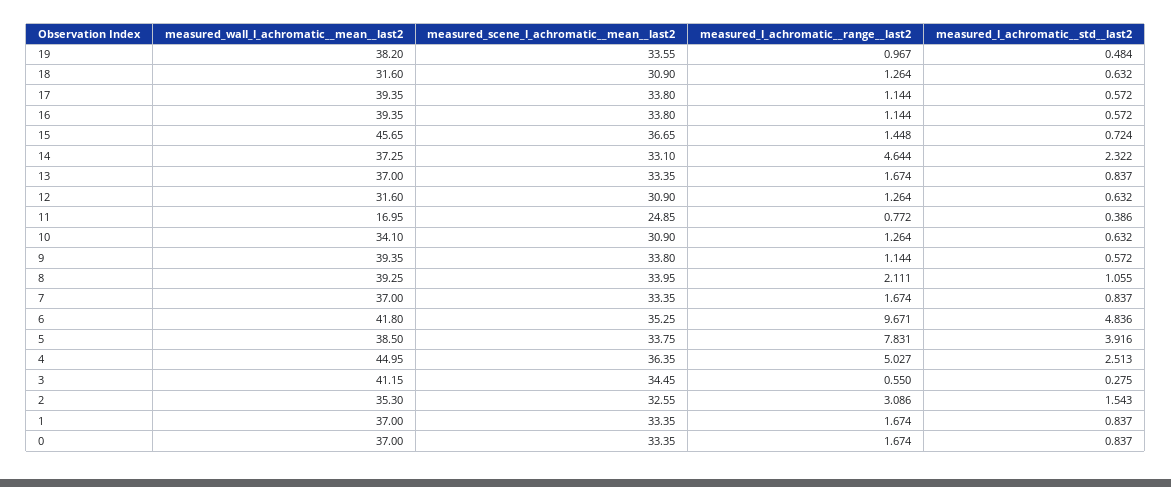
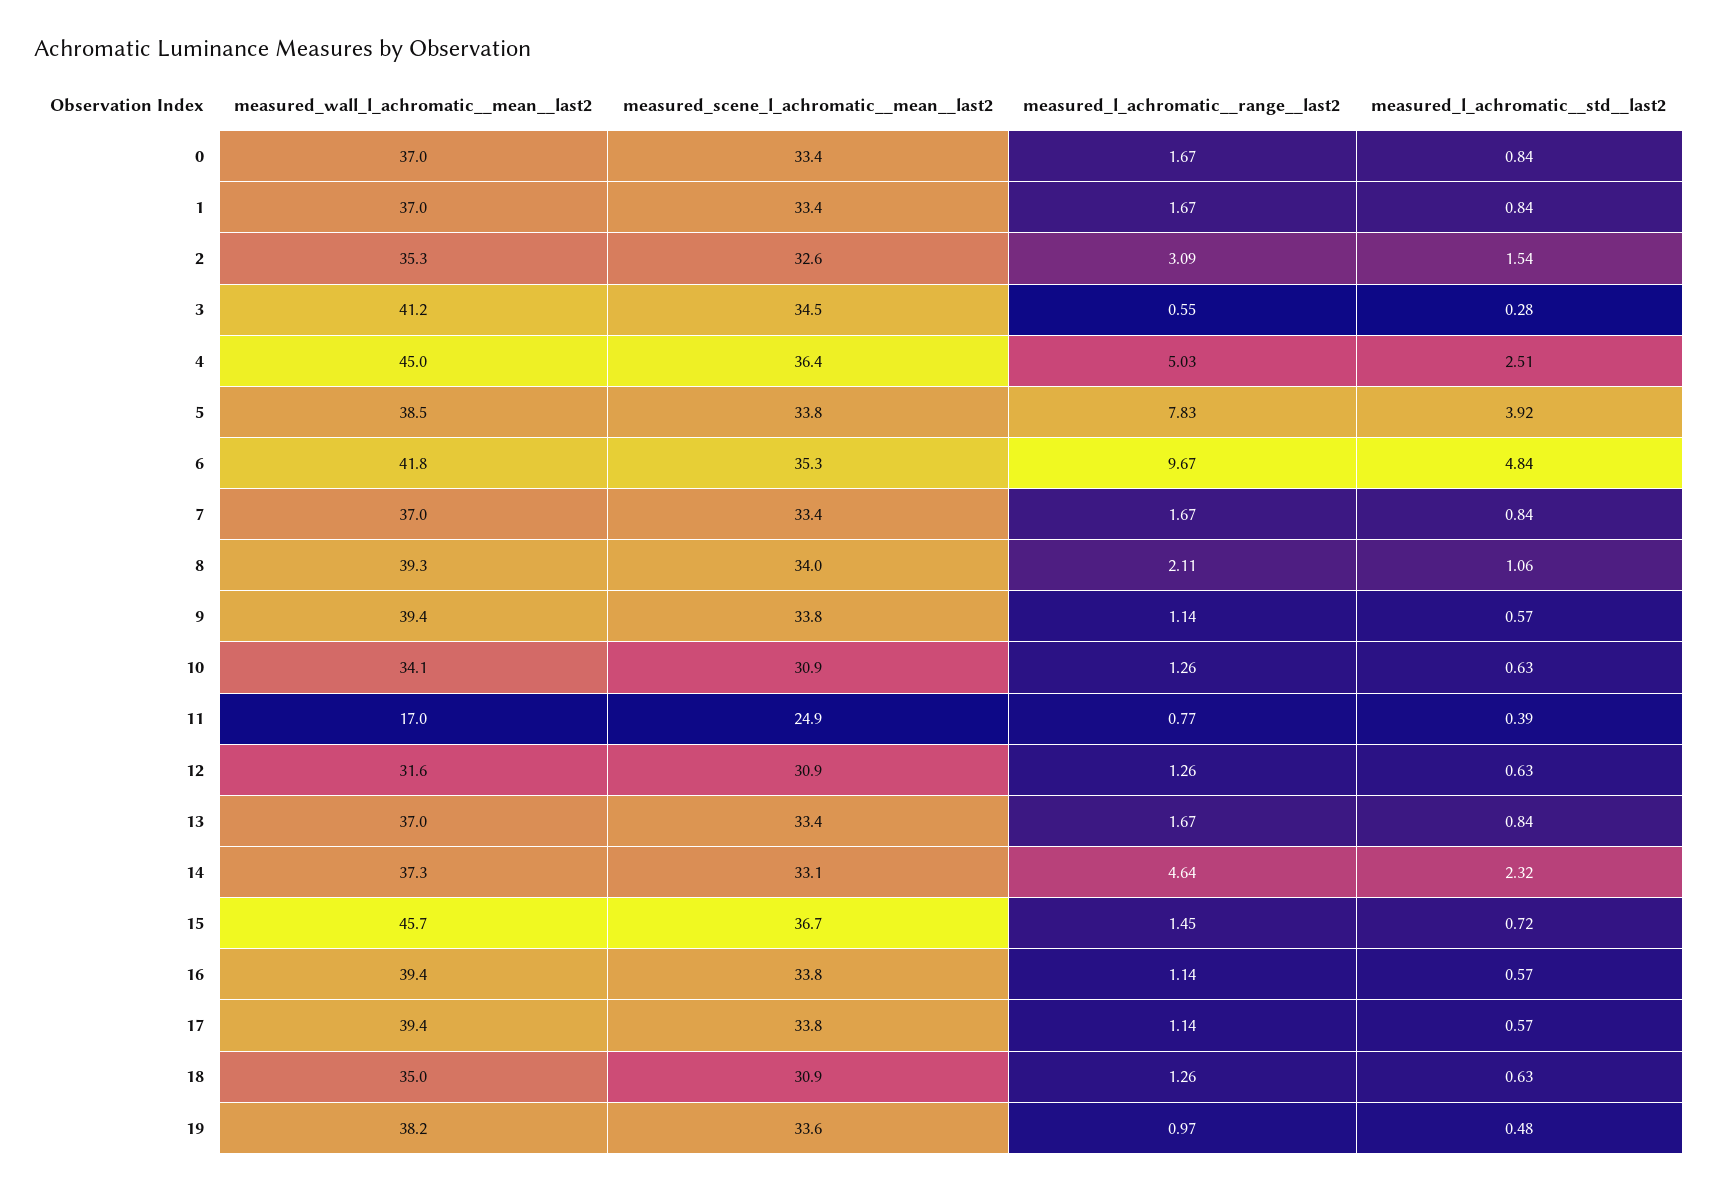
measured_wall_l_achromatic__mean__last2, 18: 31.6 -> 35

